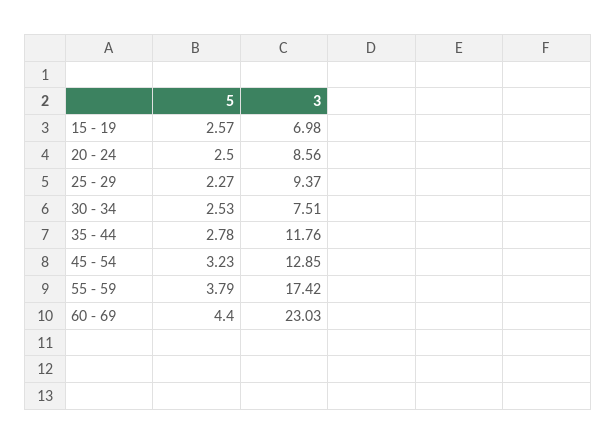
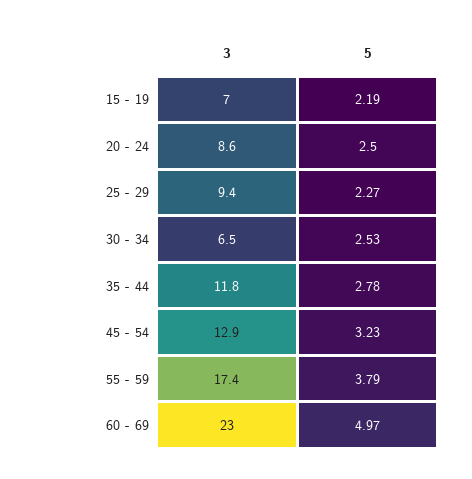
5, 15 - 19: 2.57 -> 2.19
3, 30 - 34: 7.51 -> 6.5
5, 60 - 69: 4.4 -> 4.97

